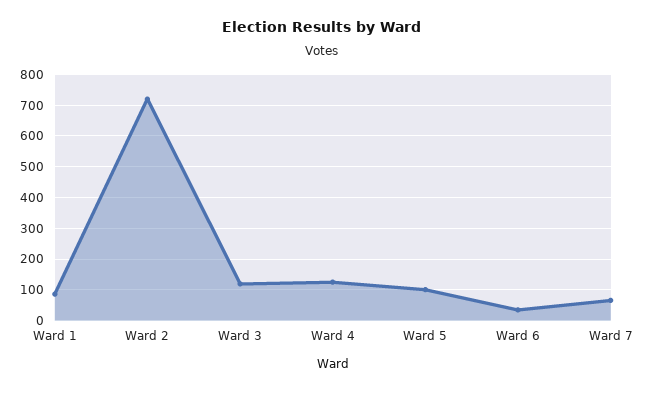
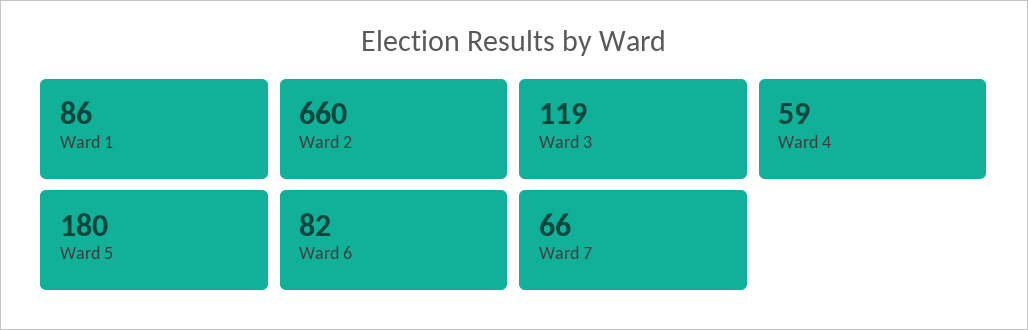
Ward 2: 720 -> 660
Ward 4: 120 -> 59
Ward 5: 100 -> 180
Ward 6: 40 -> 82

